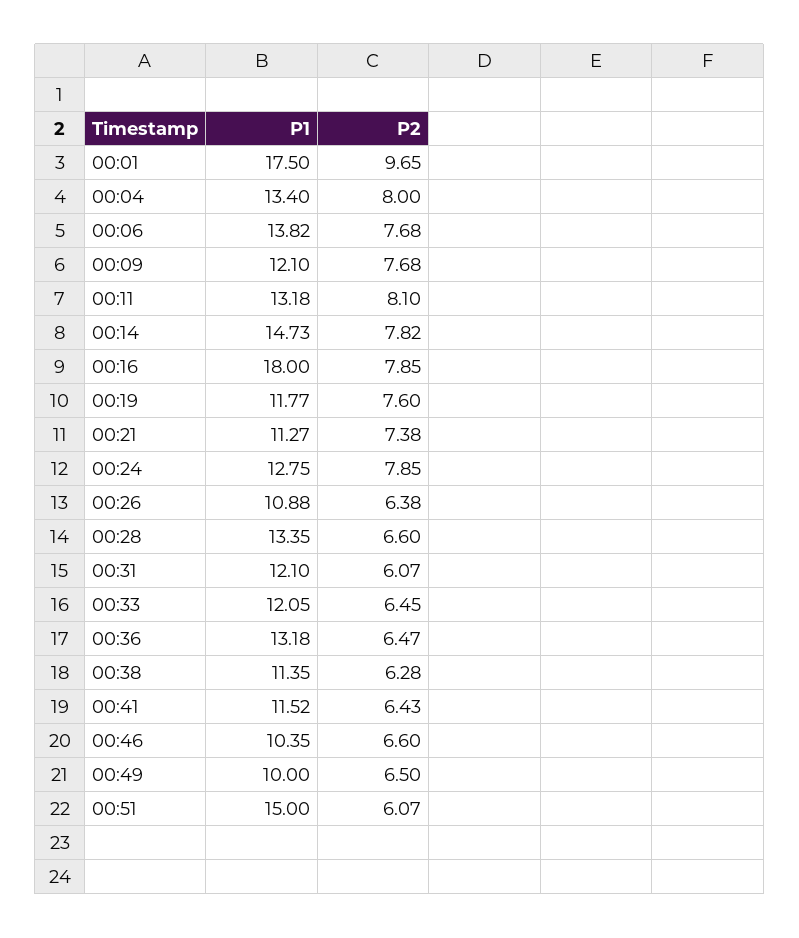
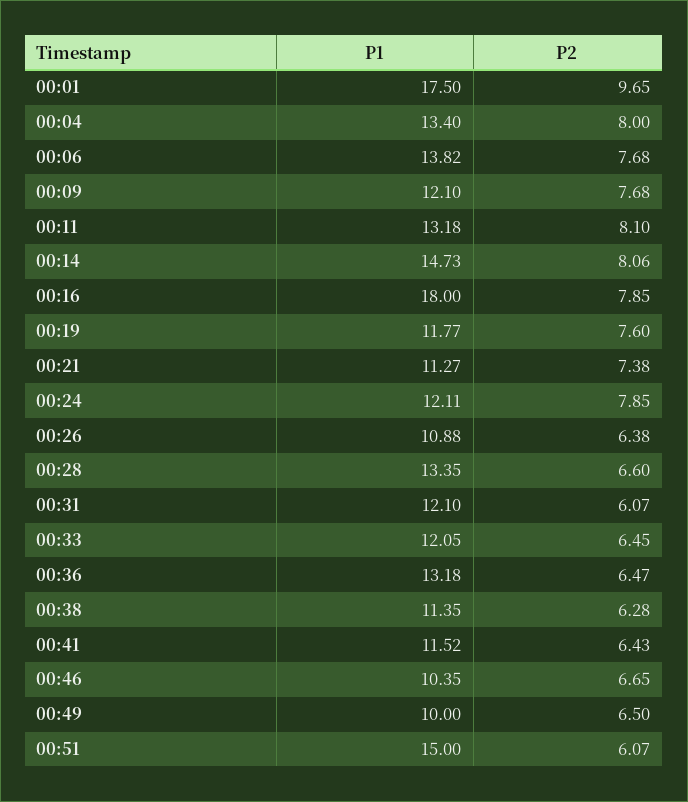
P2, 00:14: 7.82 -> 8.06
P1, 00:24: 12.75 -> 12.11
P2, 00:46: 6.6 -> 6.65

